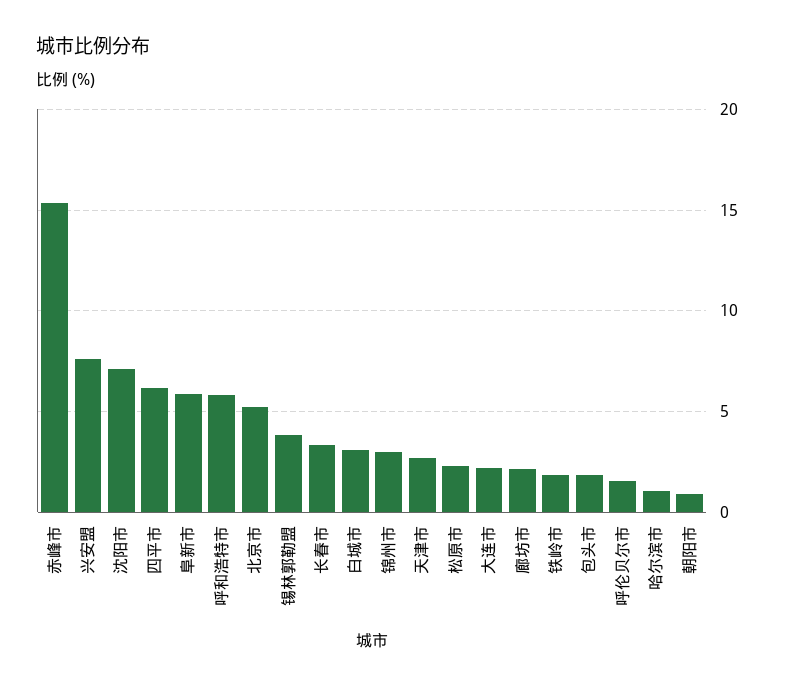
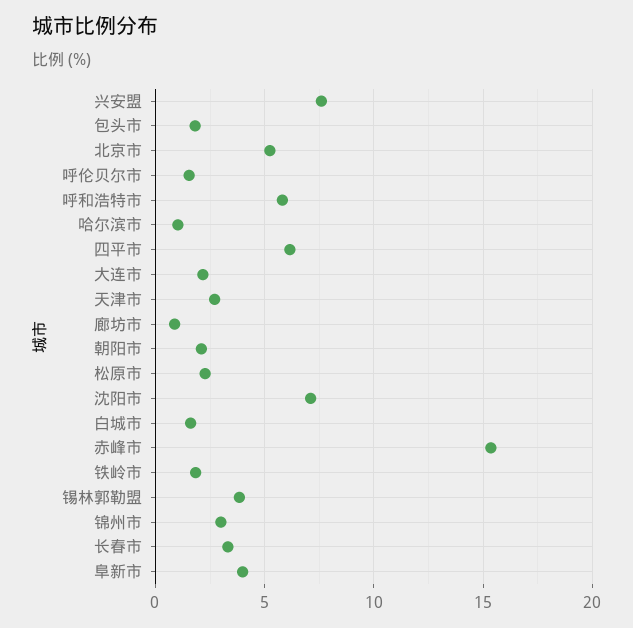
阜新市: 6 -> 4
白城市: 3 -> 1.5
廊坊市: 2 -> 1
朝阳市: 1 -> 2

